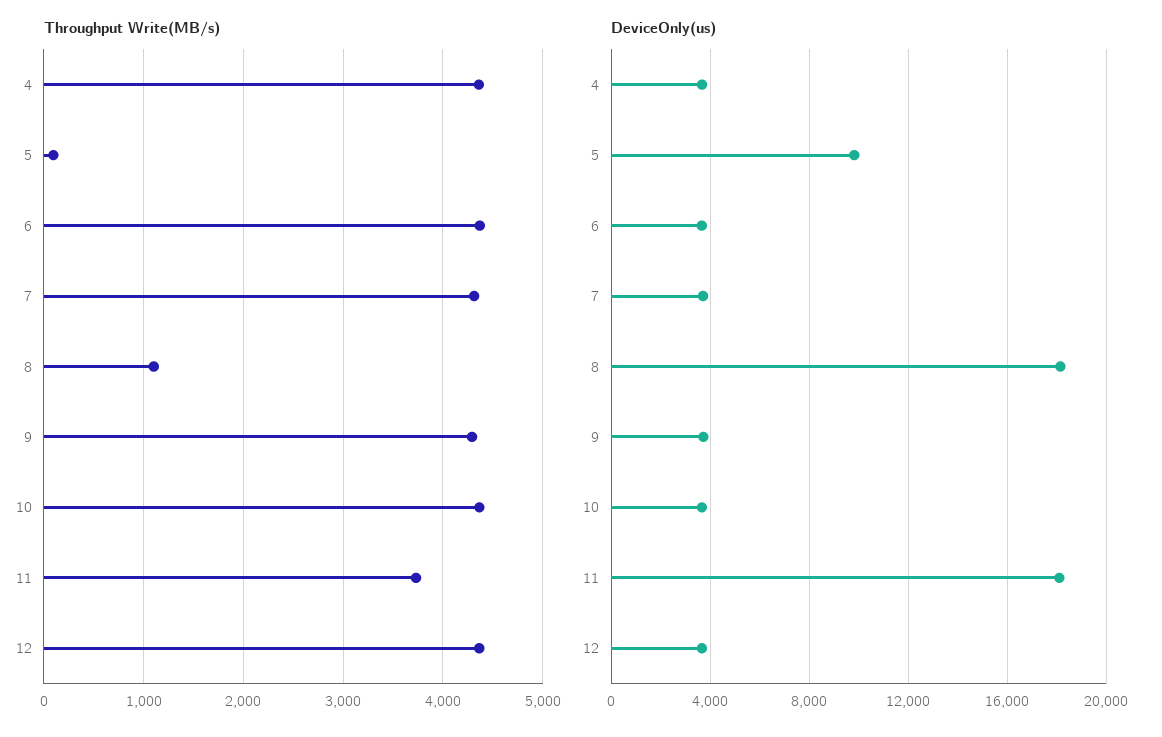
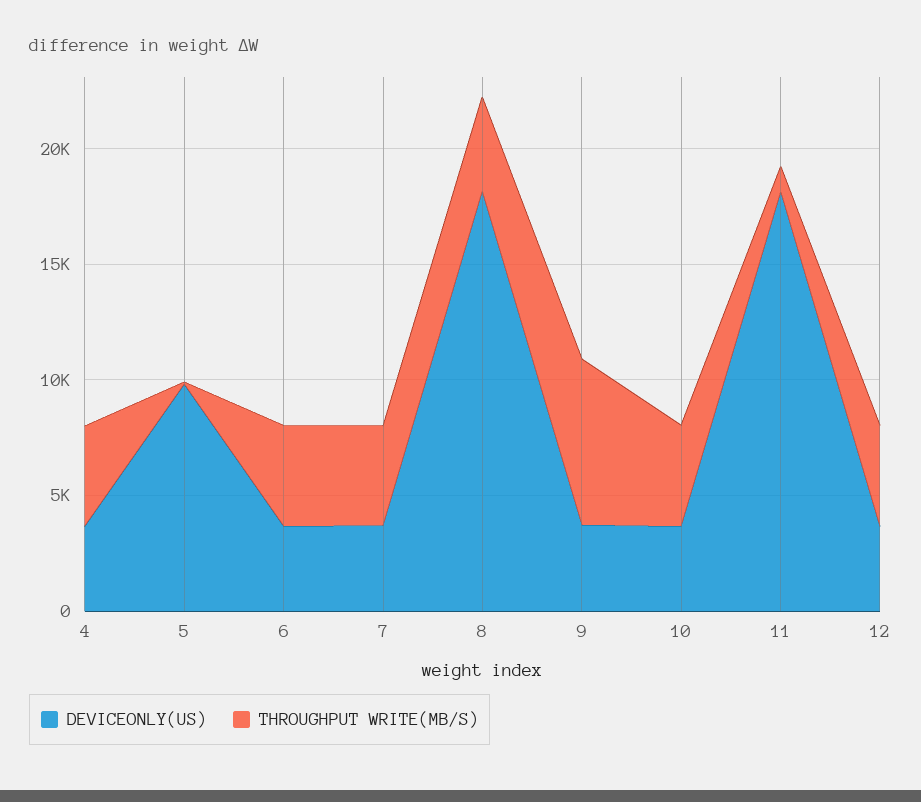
Throughput Write(MB/s), 8: 1100 -> 4000
Throughput Write(MB/s), 9: 4300 -> 7000
Throughput Write(MB/s), 11: 3700 -> 1000

